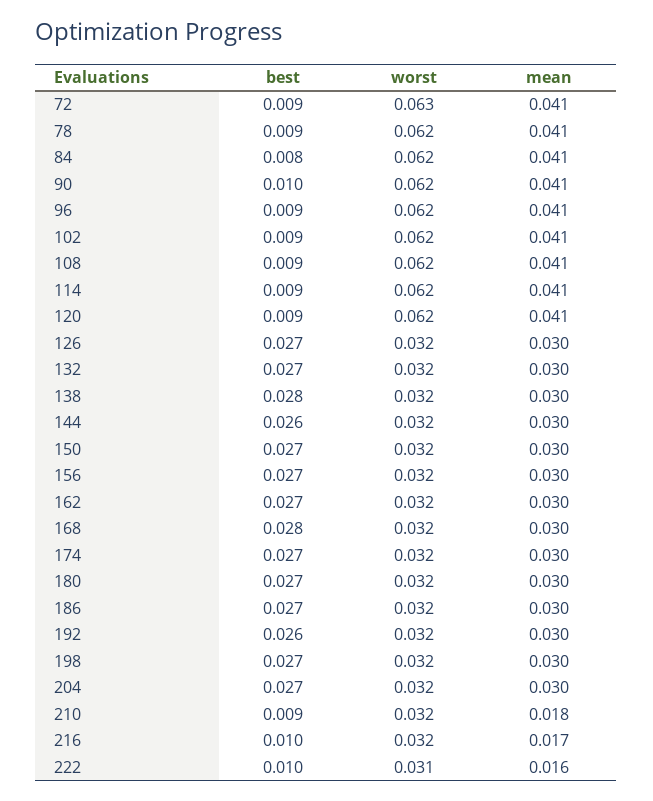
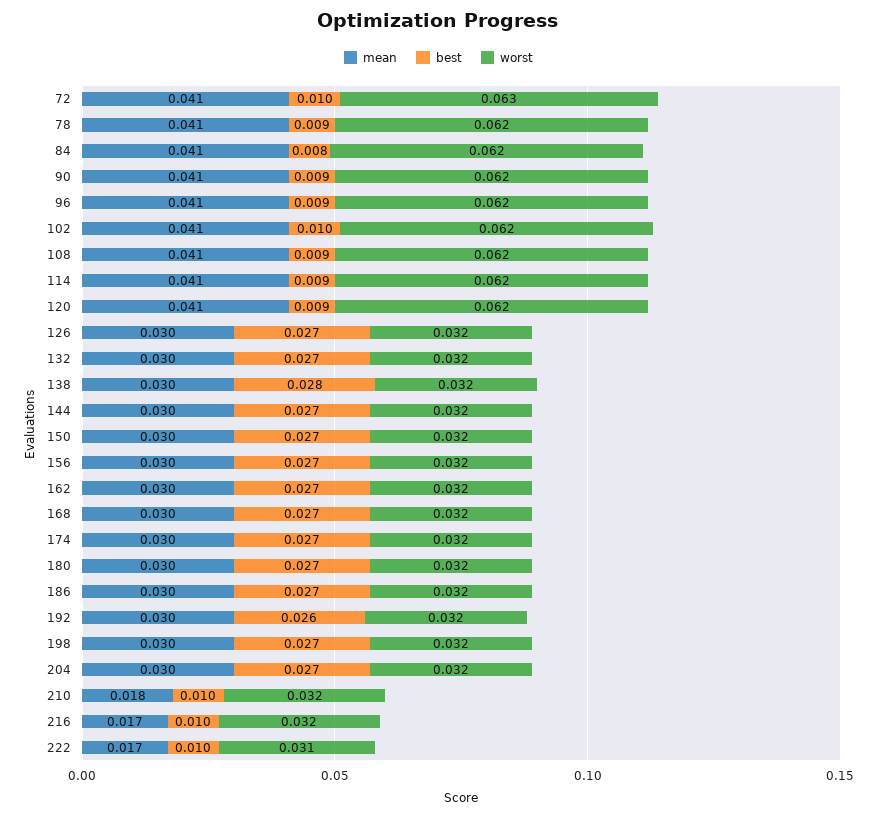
best, 72: 0.009 -> 0.01
best, 90: 0.01 -> 0.009
best, 102: 0.009 -> 0.01
best, 144: 0.026 -> 0.027
best, 168: 0.028 -> 0.027
best, 210: 0.009 -> 0.01
mean, 222: 0.016 -> 0.017

